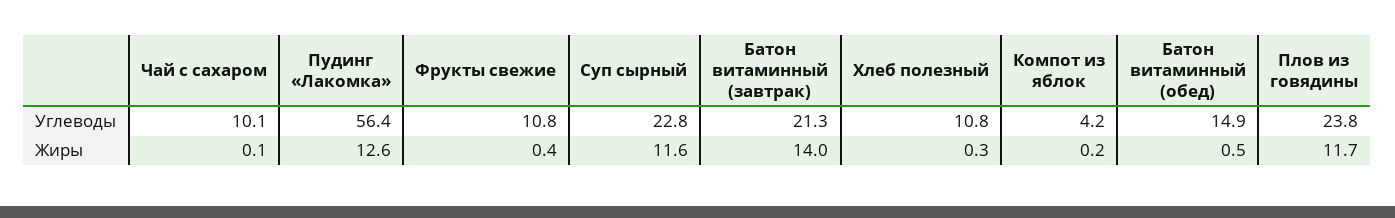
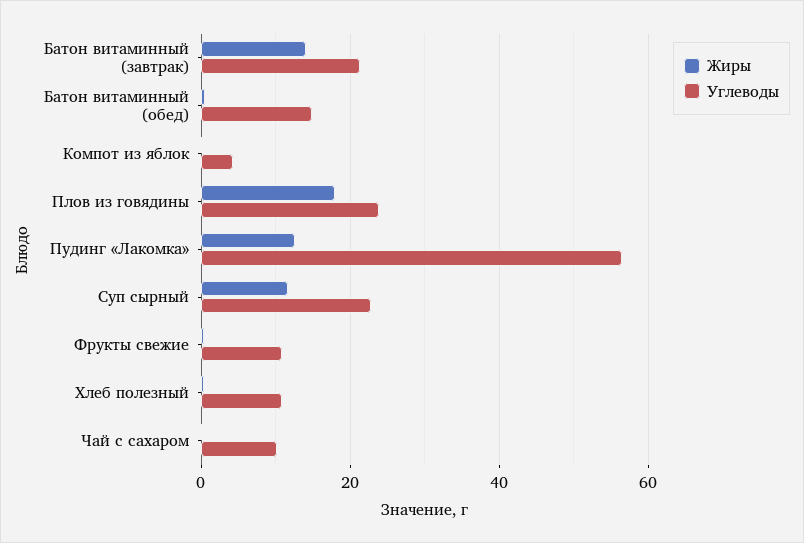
Жиры, Плов из говядины: 11.7 -> 18

